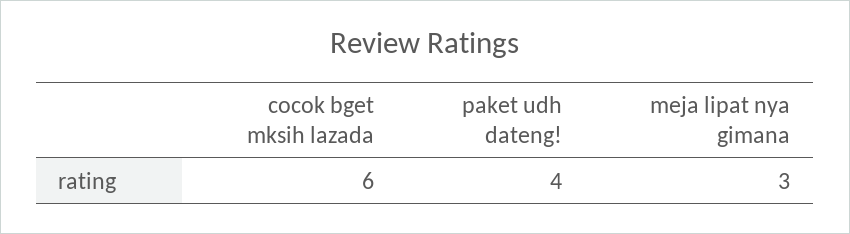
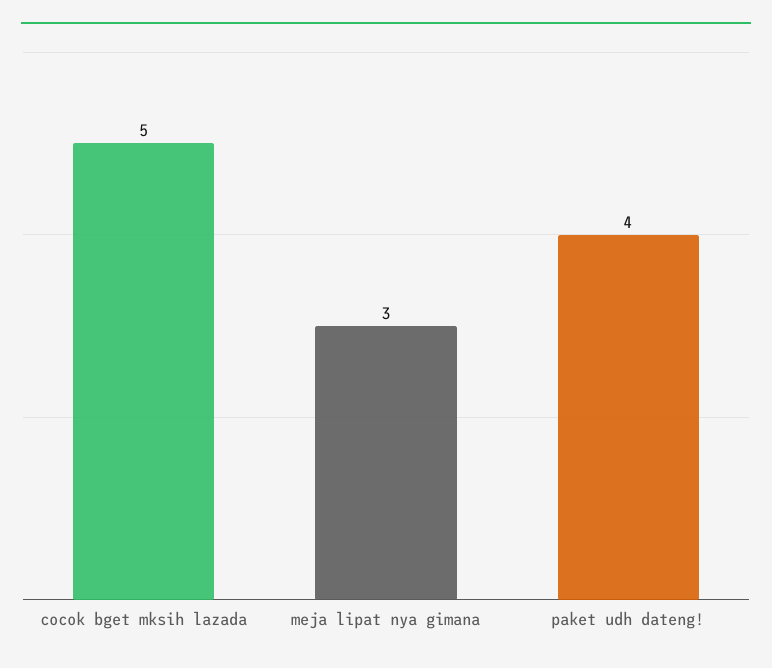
cocok bget mksih lazada: 6 -> 5

